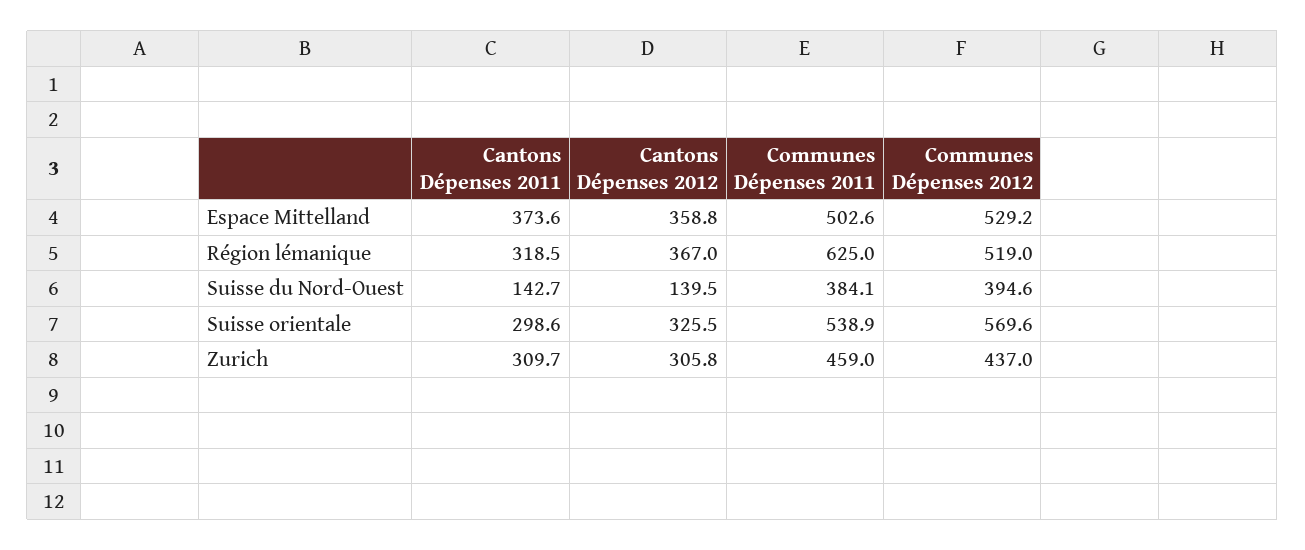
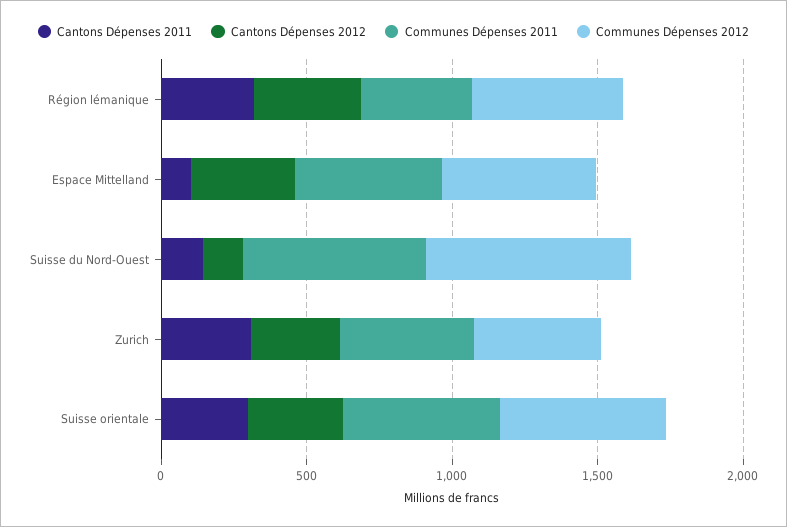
Cantons Dépenses 2011, Espace Mittelland: 373.6 -> 100
Communes Dépenses 2011, Région lémanique: 625 -> 400
Communes Dépenses 2011, Suisse du Nord-Ouest: 384.1 -> 600
Communes Dépenses 2012, Suisse du Nord-Ouest: 394.6 -> 700

